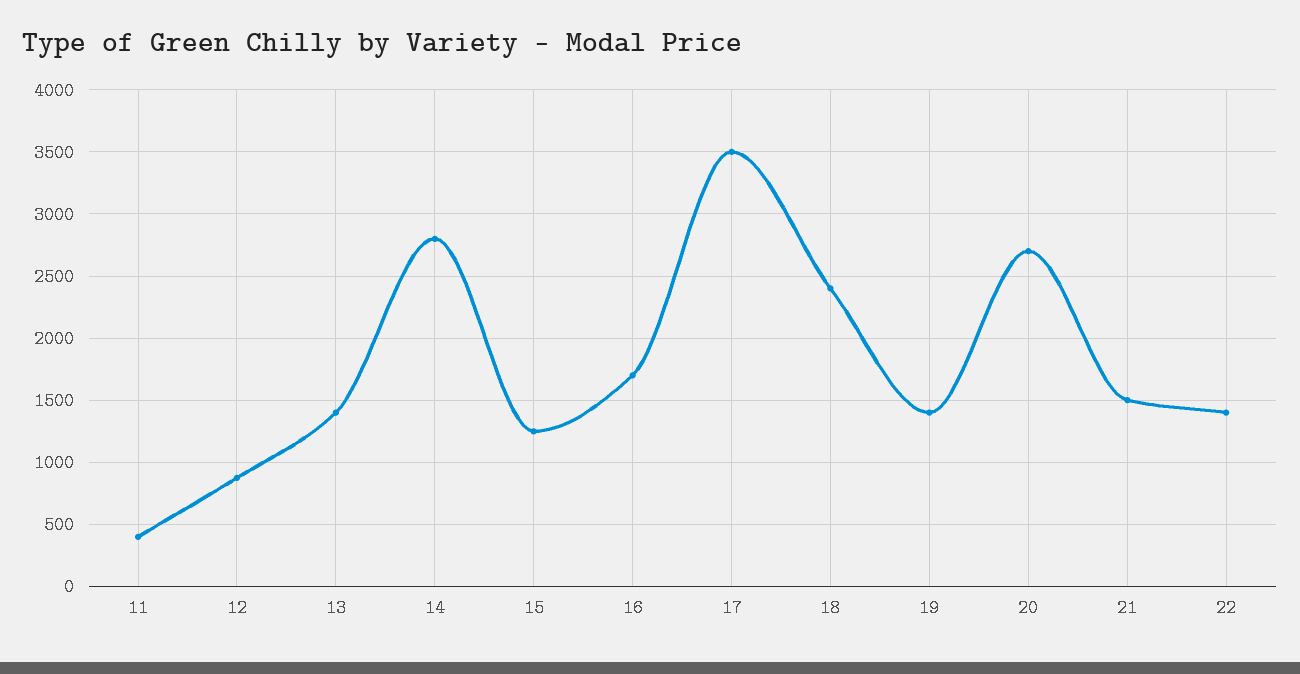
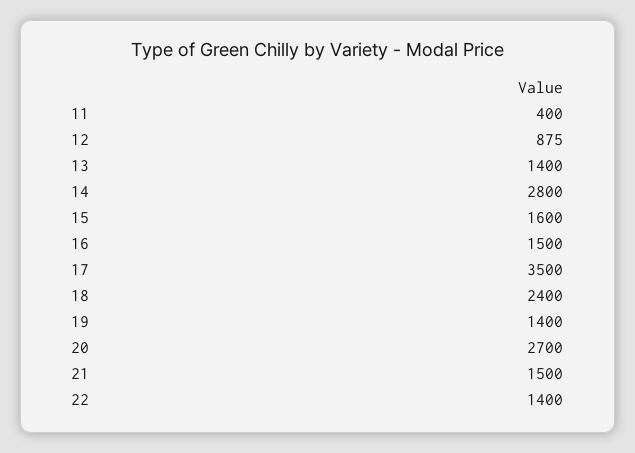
15: 1250 -> 1600
16: 1700 -> 1500

